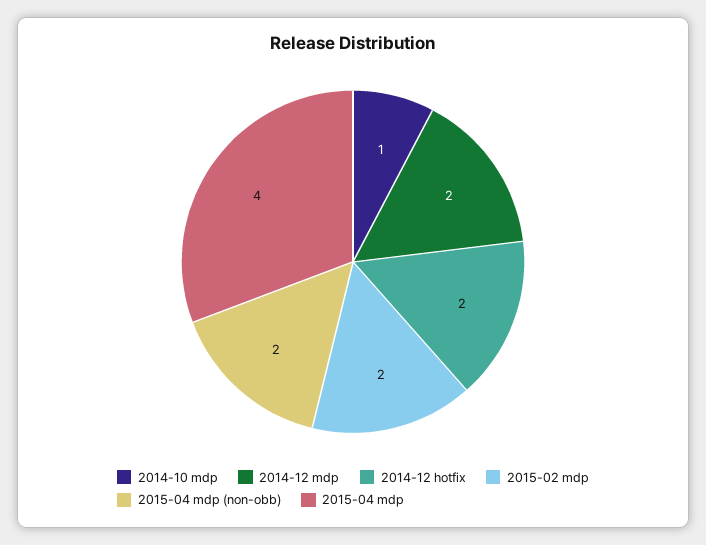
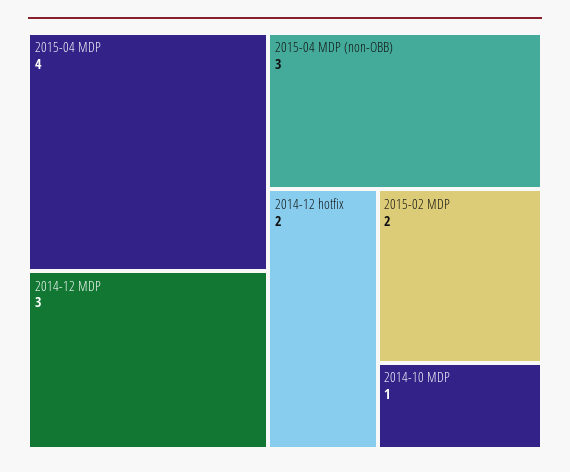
2014-12 mdp: 2 -> 3
2015-04 mdp (non-obb): 2 -> 3

